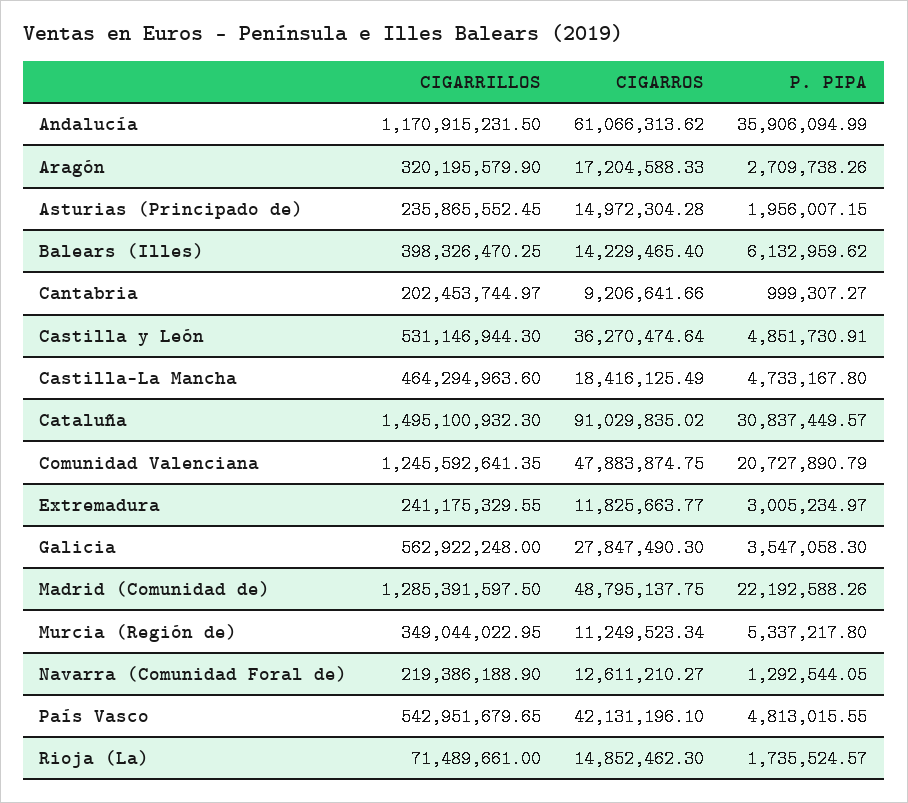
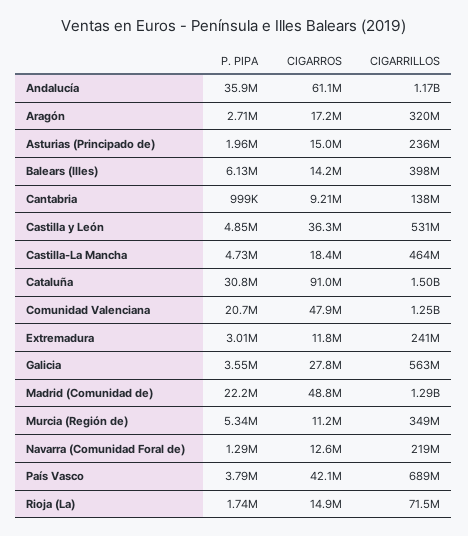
CIGARRILLOS, Cantabria: 202453744.97 -> 138000000
CIGARRILLOS, País Vasco: 542951679.65 -> 689000000
P. PIPA, País Vasco: 4813015.55 -> 3790000

